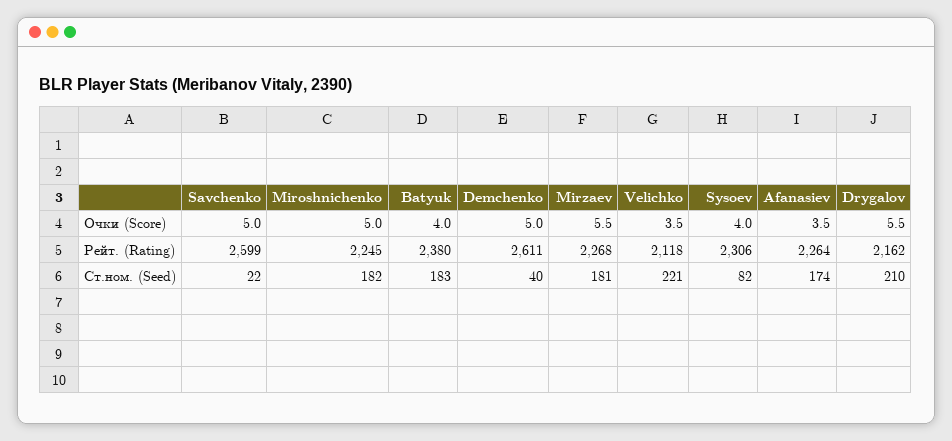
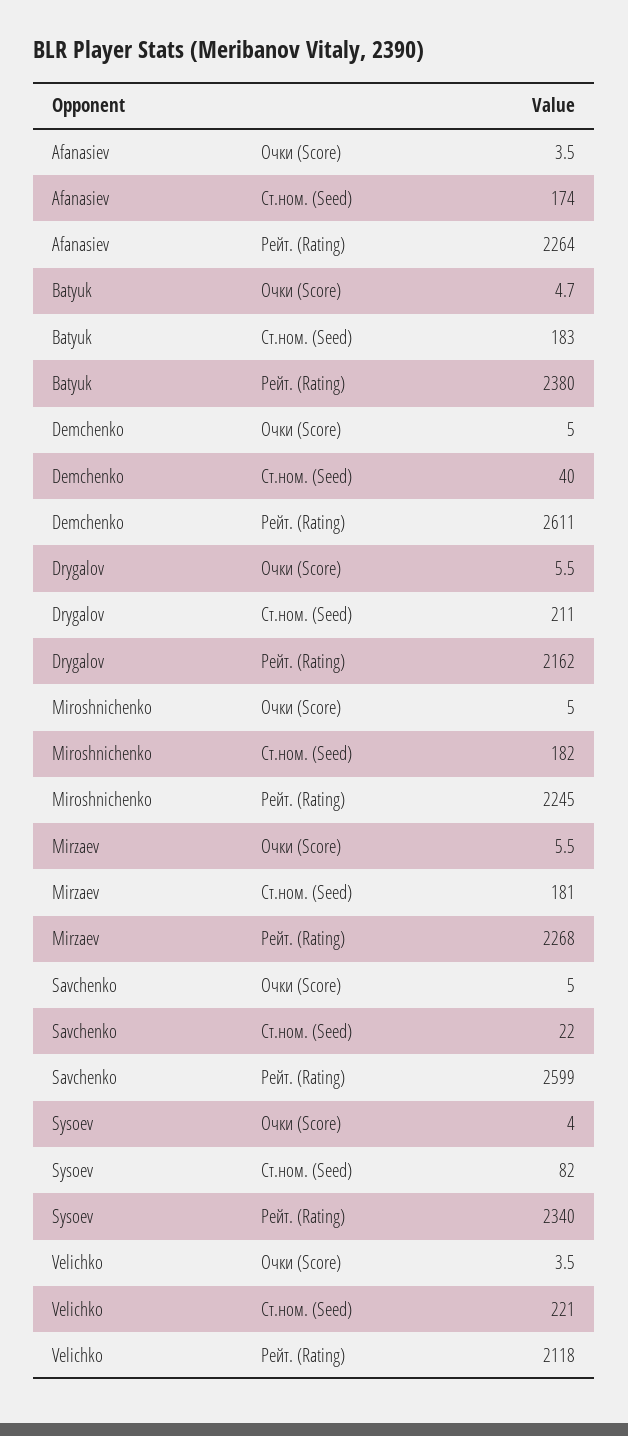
Batyuk, Очки (Score): 4 -> 4.7
Sysoev, Рейт. (Rating): 2306 -> 2340
Drygalov, Ст.ном. (Seed): 210 -> 211

